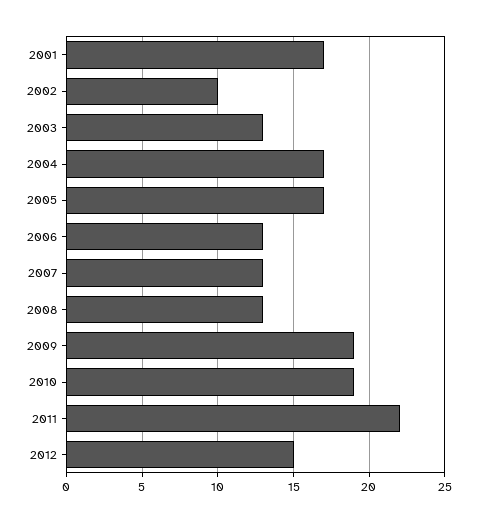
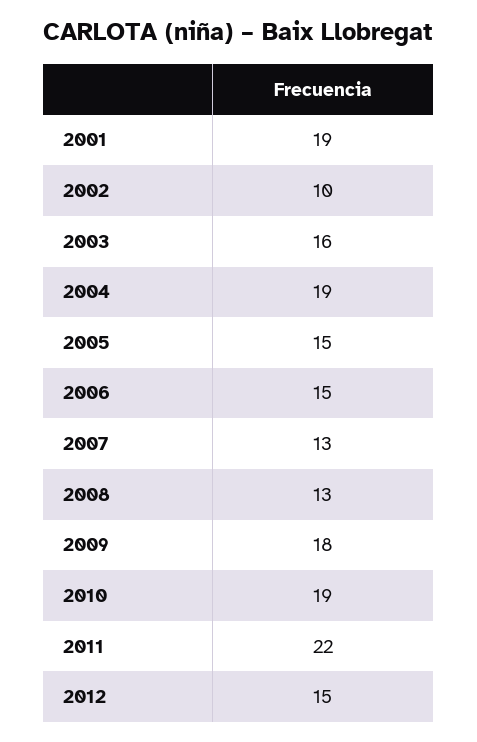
2001: 17 -> 19
2003: 13 -> 16
2004: 17 -> 19
2005: 17 -> 15
2006: 13 -> 15
2009: 19 -> 18

